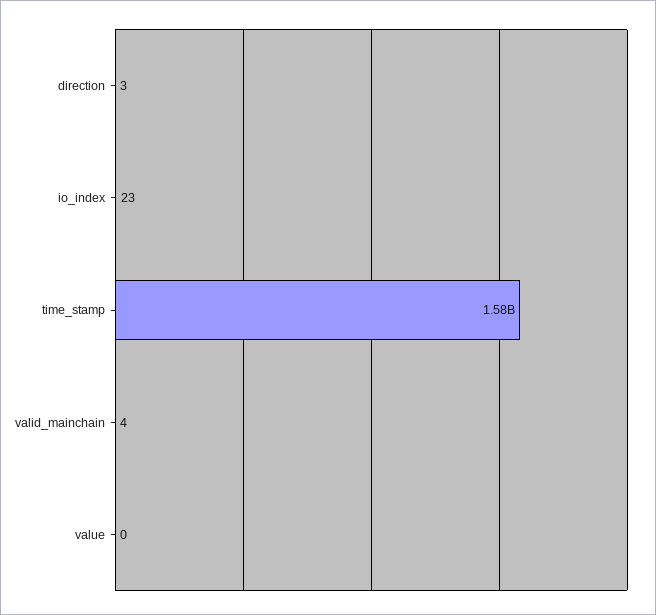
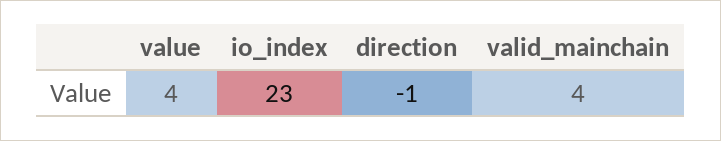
direction: 3 -> -1
time_stamp: 1580000000 -> none
value: 0 -> 4

